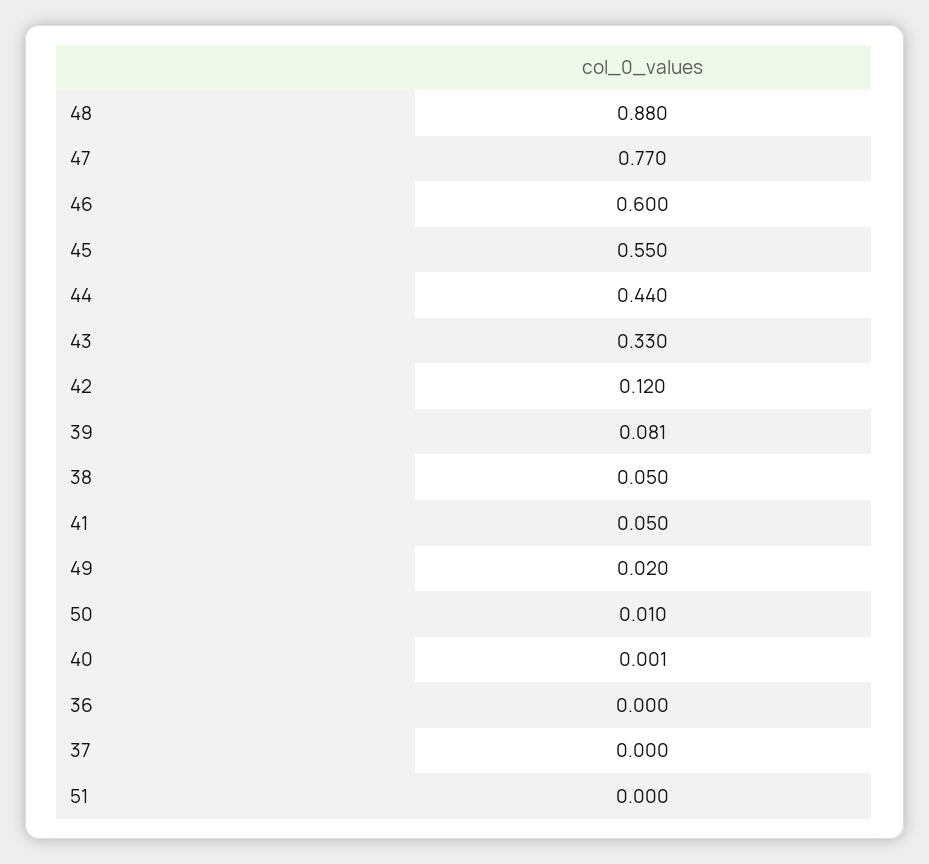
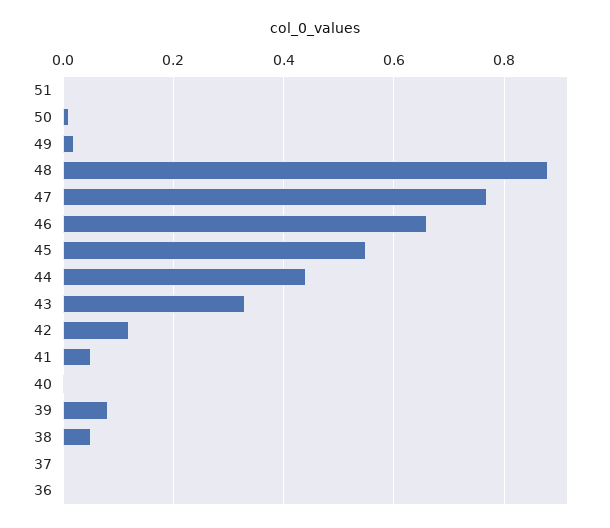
46: 0.6 -> 0.66

